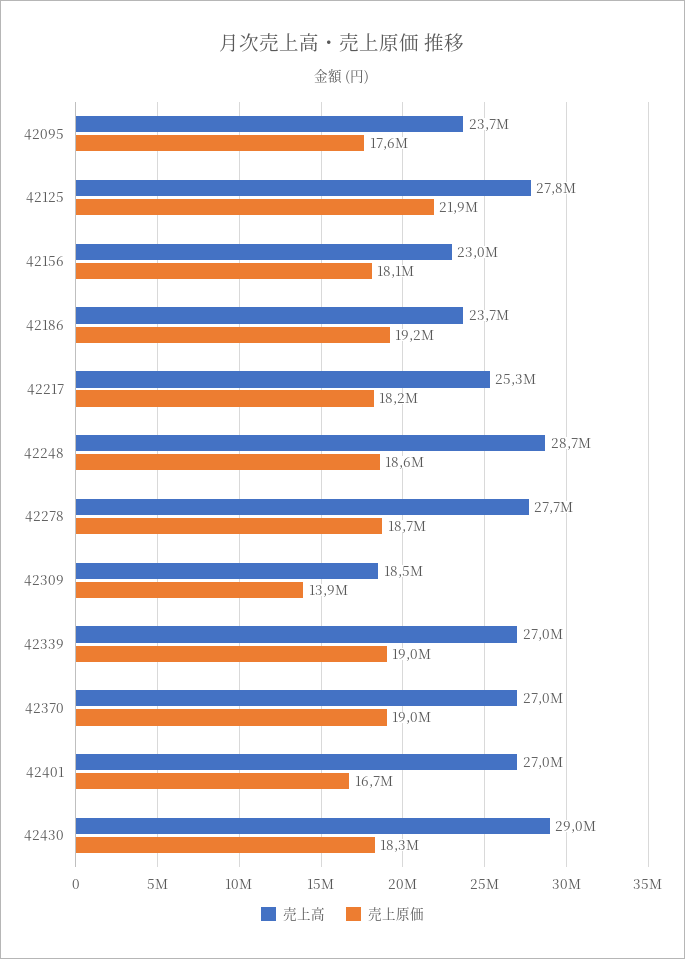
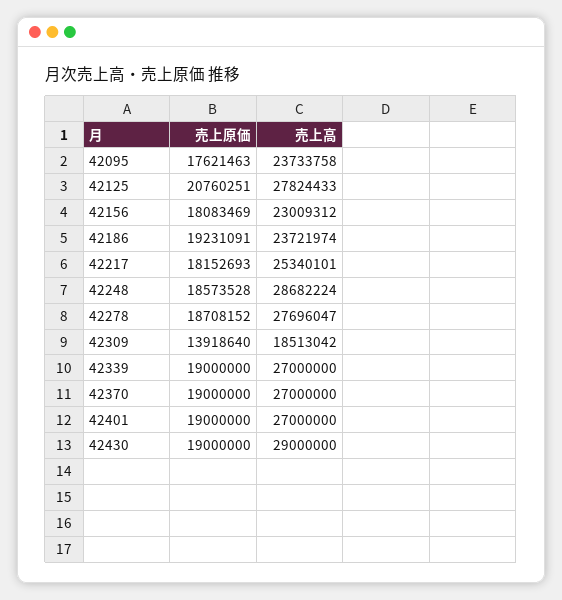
売上原価, 42125: 21900000 -> 20760251
売上原価, 42401: 16700000 -> 19000000
売上原価, 42430: 18300000 -> 19000000

